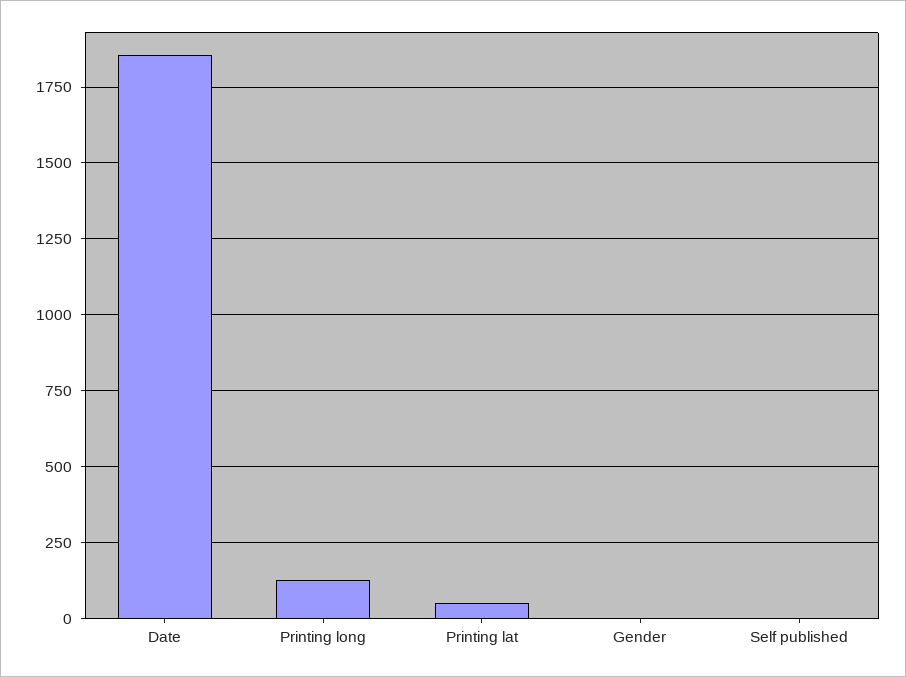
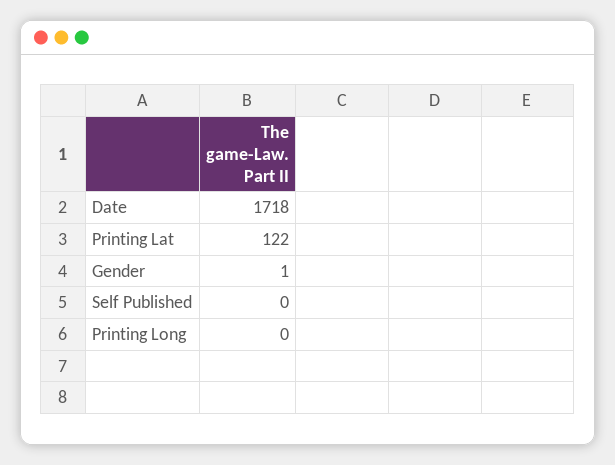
Date: 1850 -> 1718
Printing long: 125 -> 0
Printing lat: 50 -> 122

